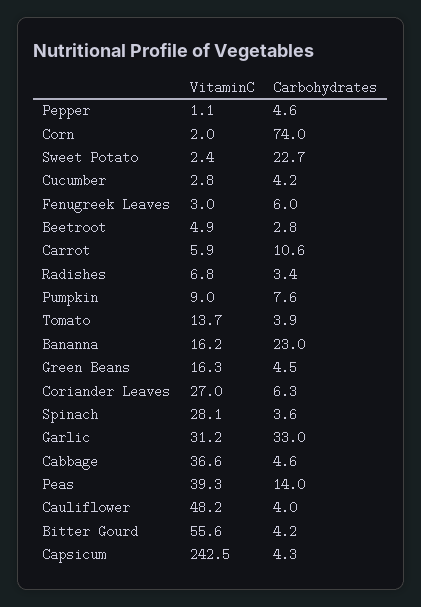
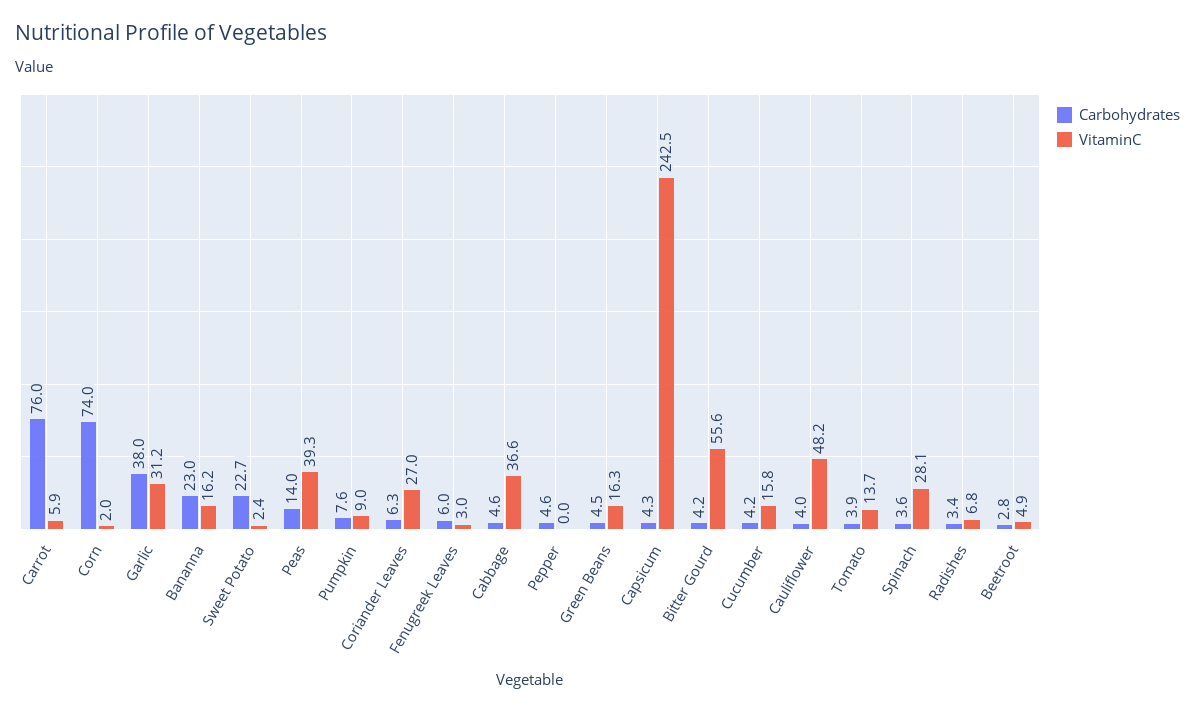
VitaminC, Pepper: 1.1 -> 0
VitaminC, Cucumber: 2.8 -> 15.8
Carbohydrates, Carrot: 10.6 -> 76
Carbohydrates, Garlic: 33 -> 38

